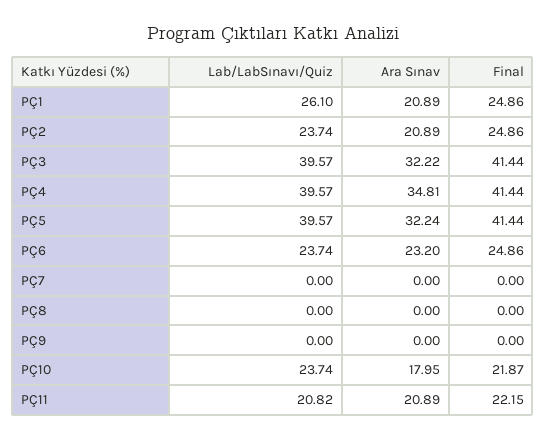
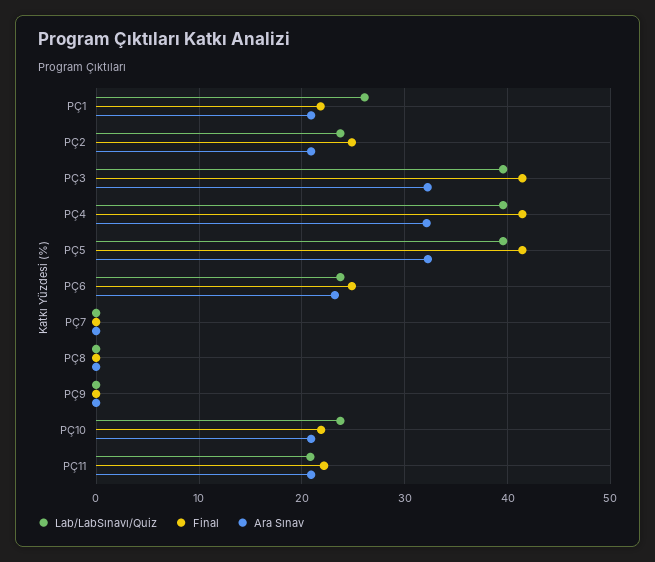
Final, PÇ1: 24.86 -> 22
Ara Sınav, PÇ4: 34.81 -> 32
Ara Sınav, PÇ10: 17.95 -> 21

